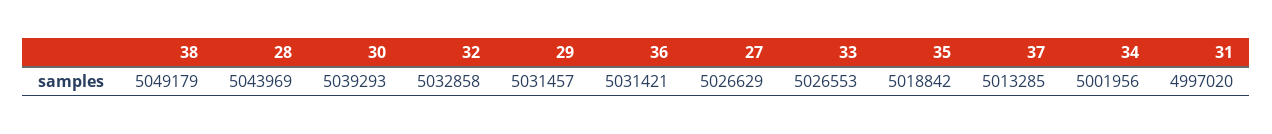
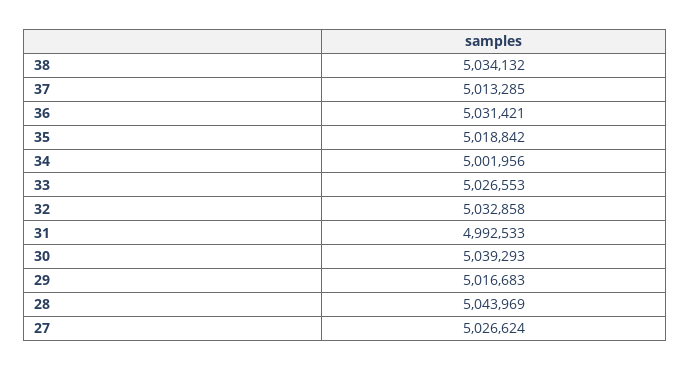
38: 5049179 -> 5034132
29: 5031457 -> 5016683
27: 5026629 -> 5026624
31: 4997020 -> 4992533

